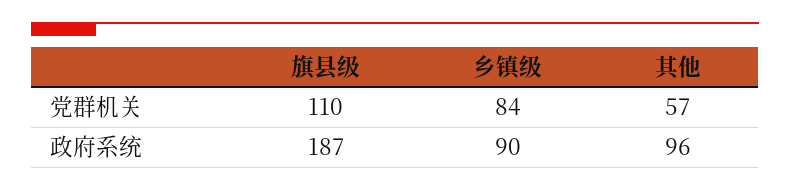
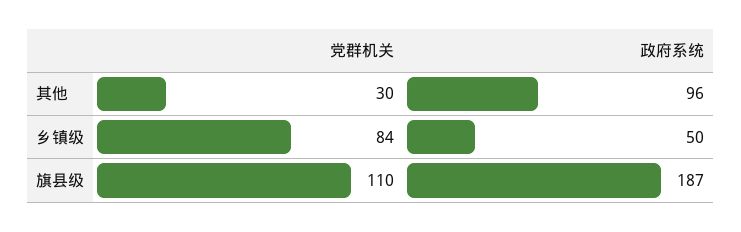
其他, 党群机关: 57 -> 30
乡镇级, 政府系统: 90 -> 50

